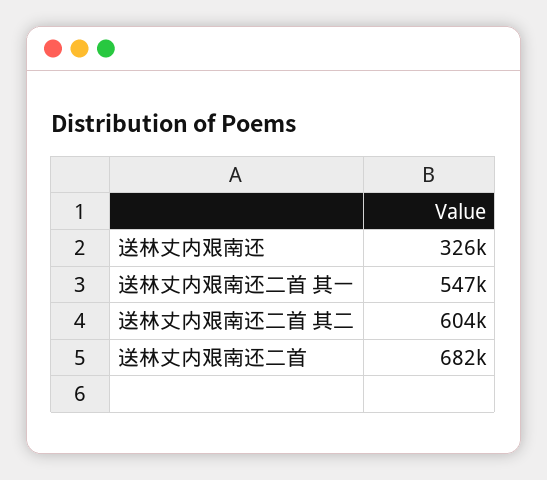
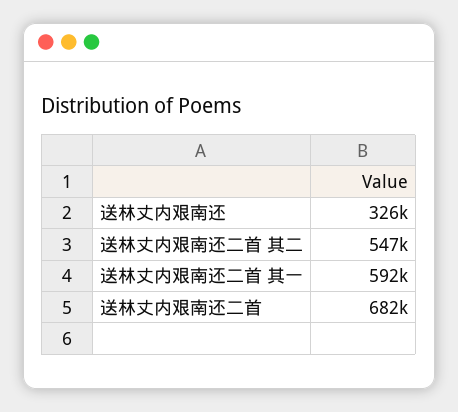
送林丈内艰南还二首 其一: 547000 -> 592000
送林丈内艰南还二首 其二: 604000 -> 547000

